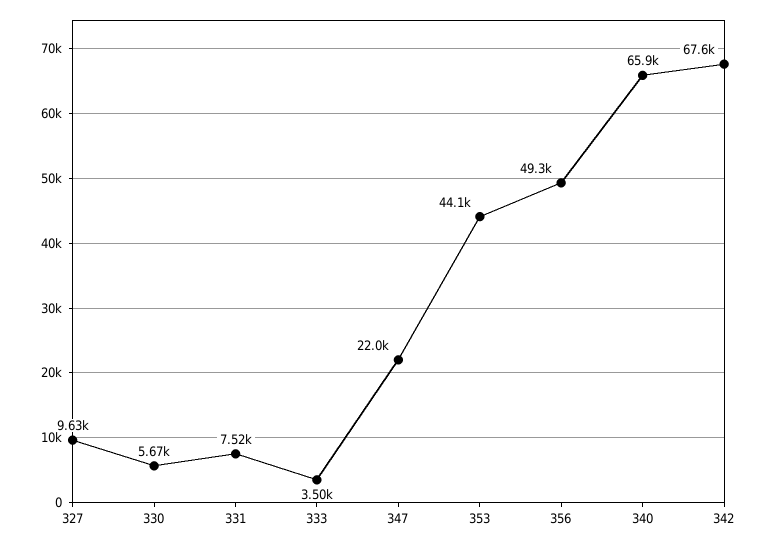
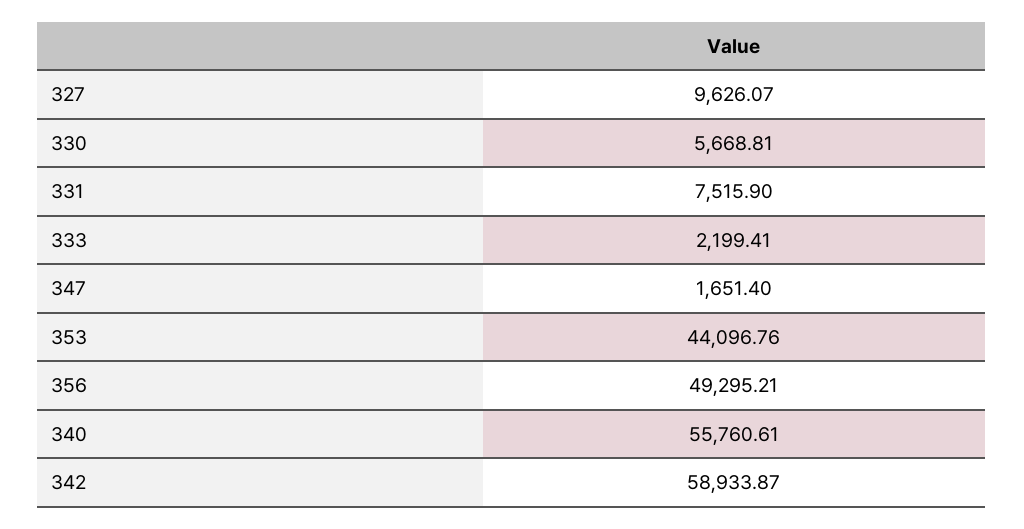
333: 3500 -> 2199.41
347: 22000 -> 1651.4
340: 65900 -> 55760.61
342: 67600 -> 58933.87

